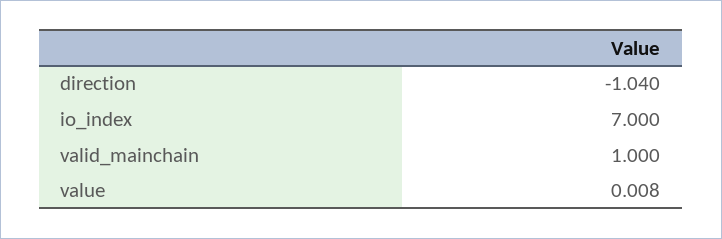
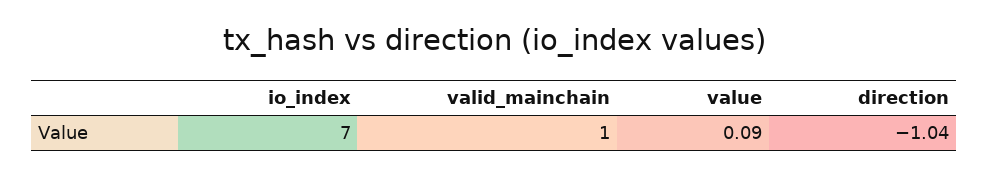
value: 0.008 -> 0.09

